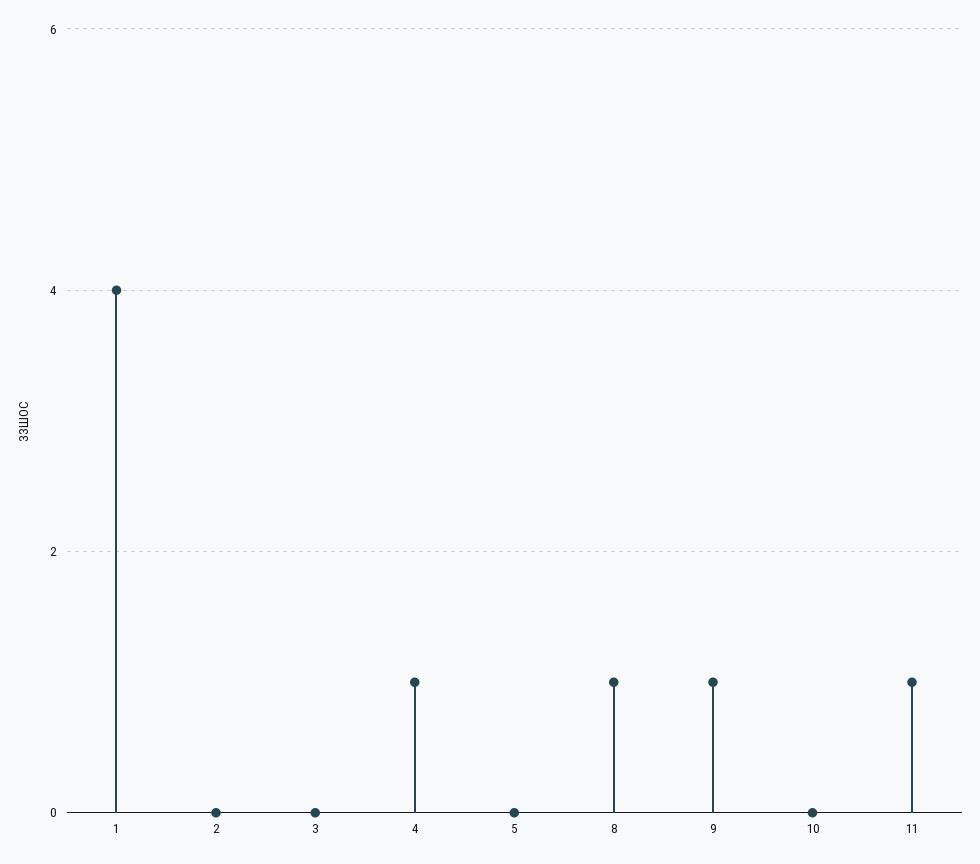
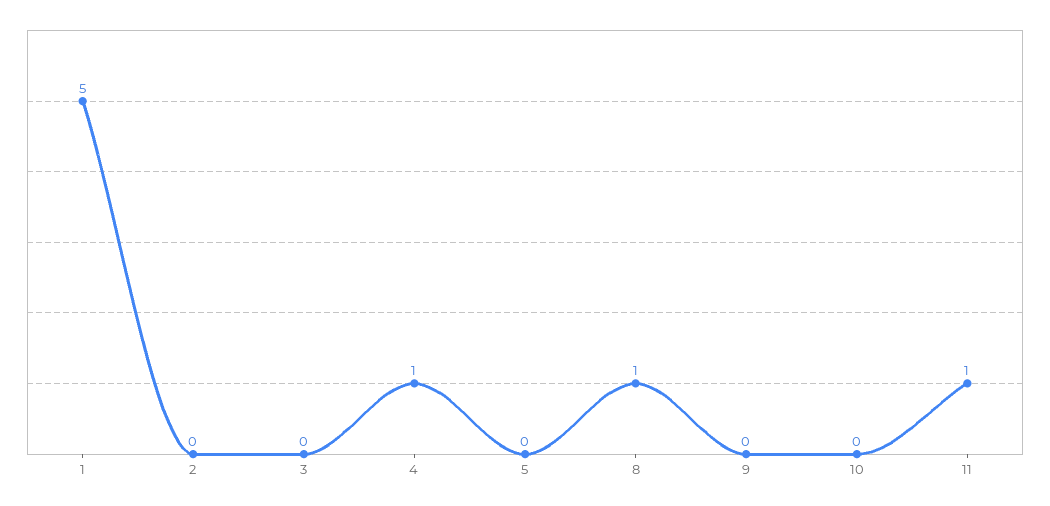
1: 4 -> 5
9: 1 -> 0

